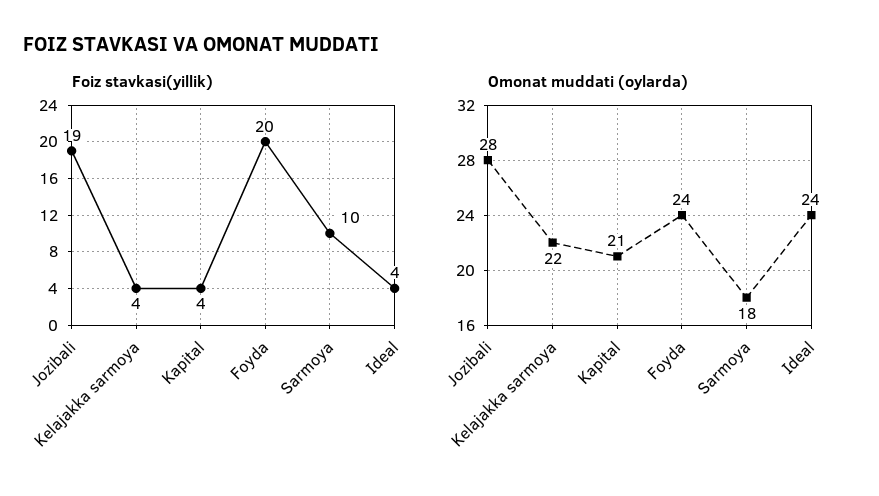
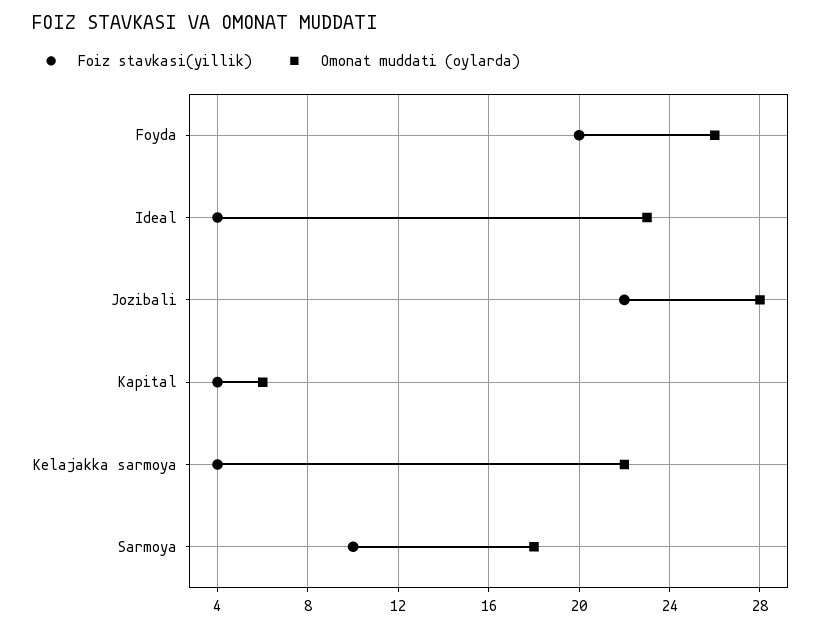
Foiz stavkasi(yillik), Jozibali: 19 -> 22
Omonat muddati (oylarda), Kapital: 21 -> 6
Omonat muddati (oylarda), Foyda: 24 -> 26
Omonat muddati (oylarda), Ideal: 24 -> 23

